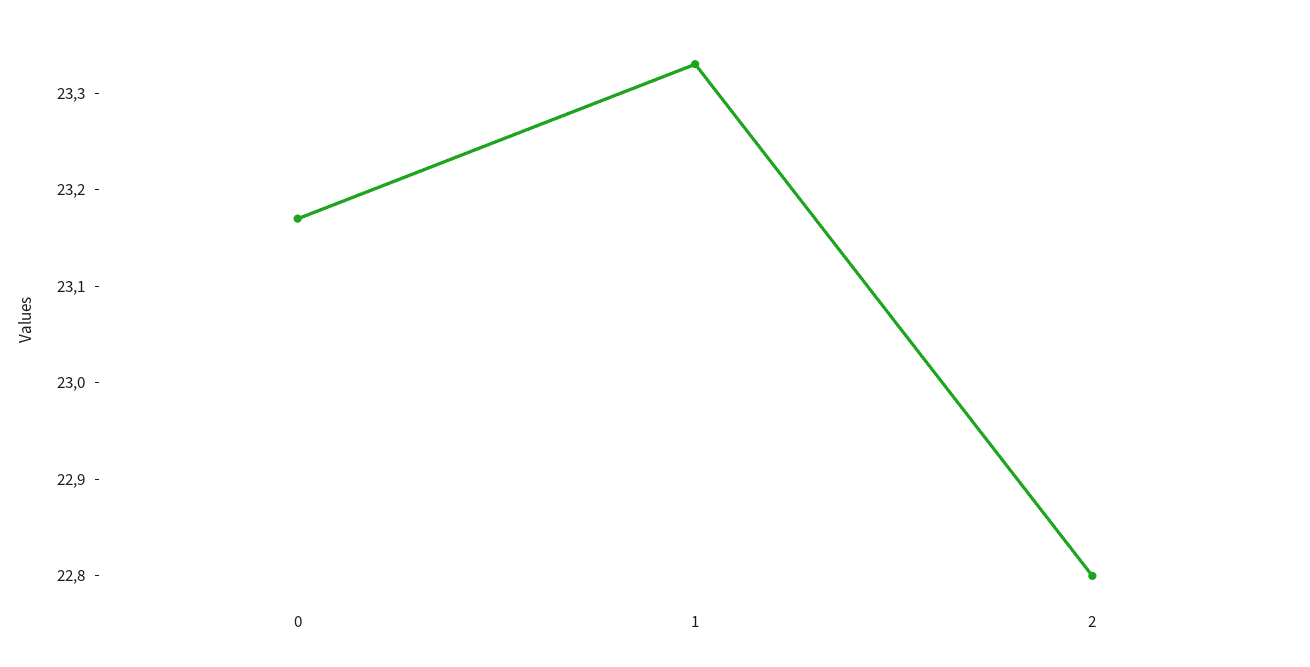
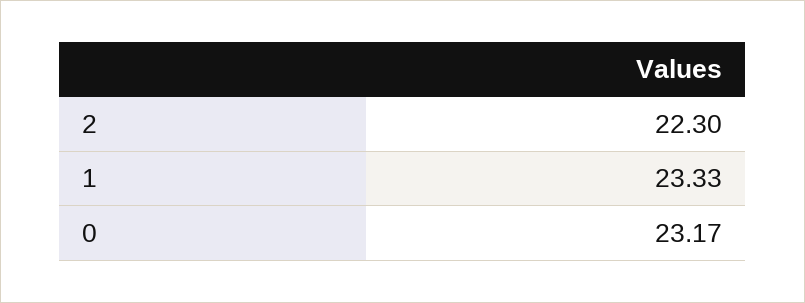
2: 22.8 -> 22.3

